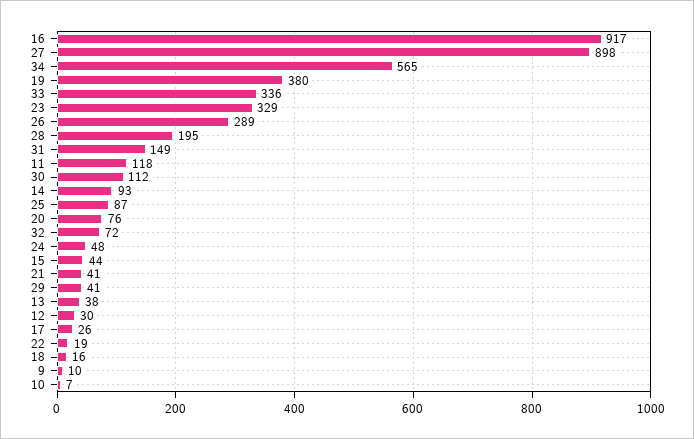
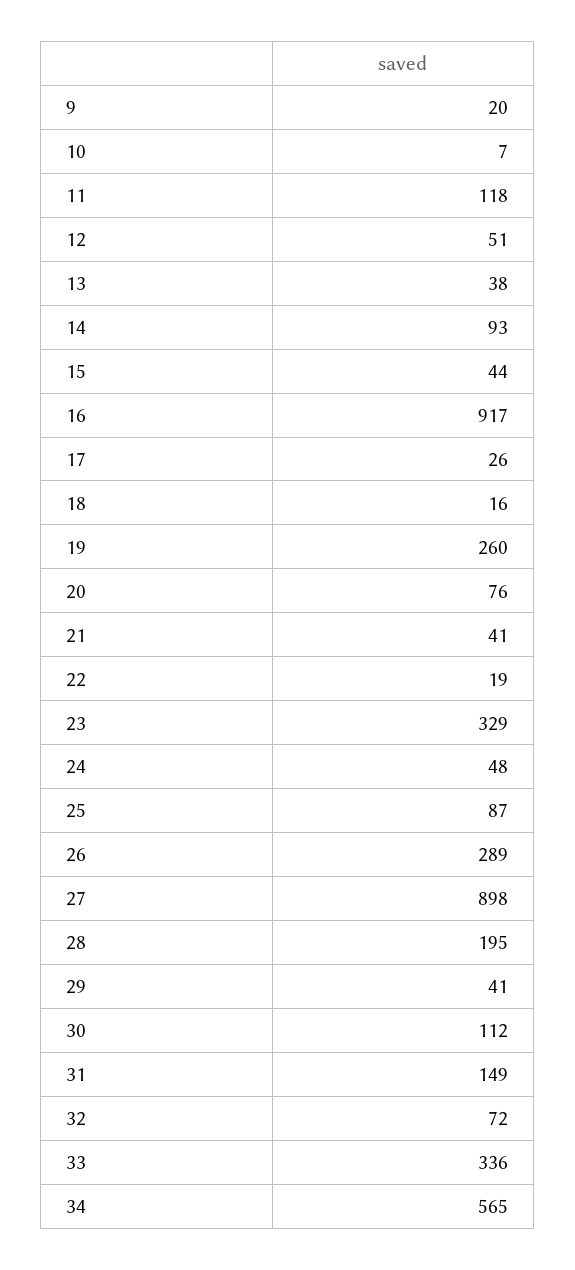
19: 380 -> 260
12: 30 -> 51
9: 10 -> 20

